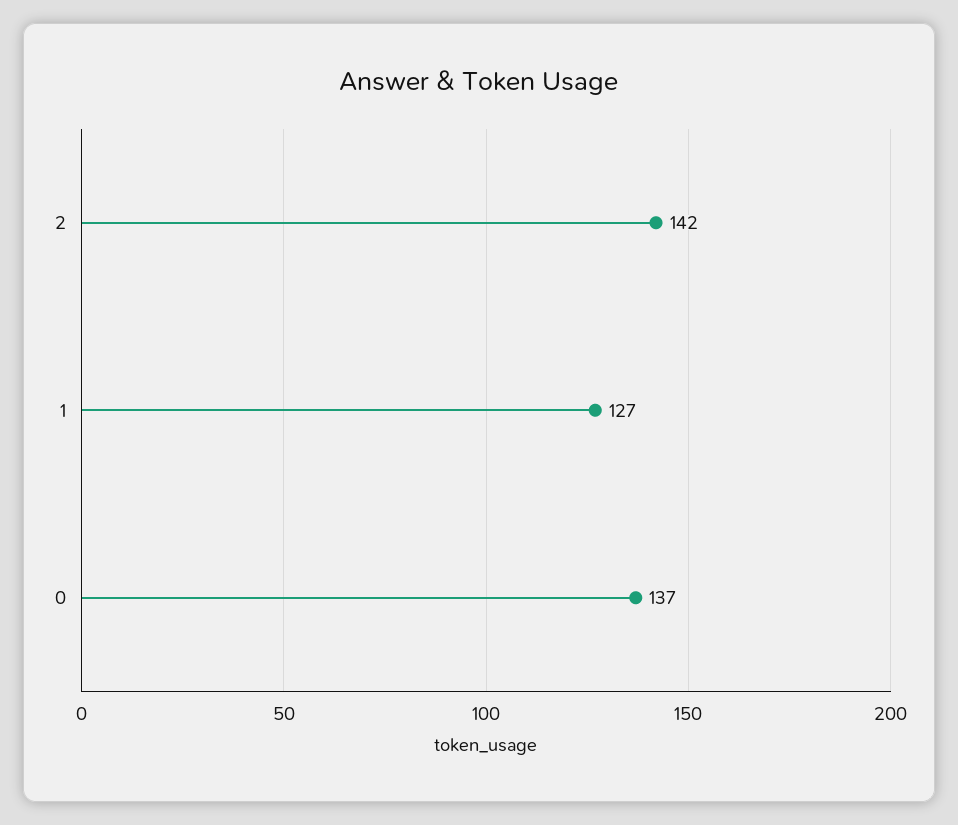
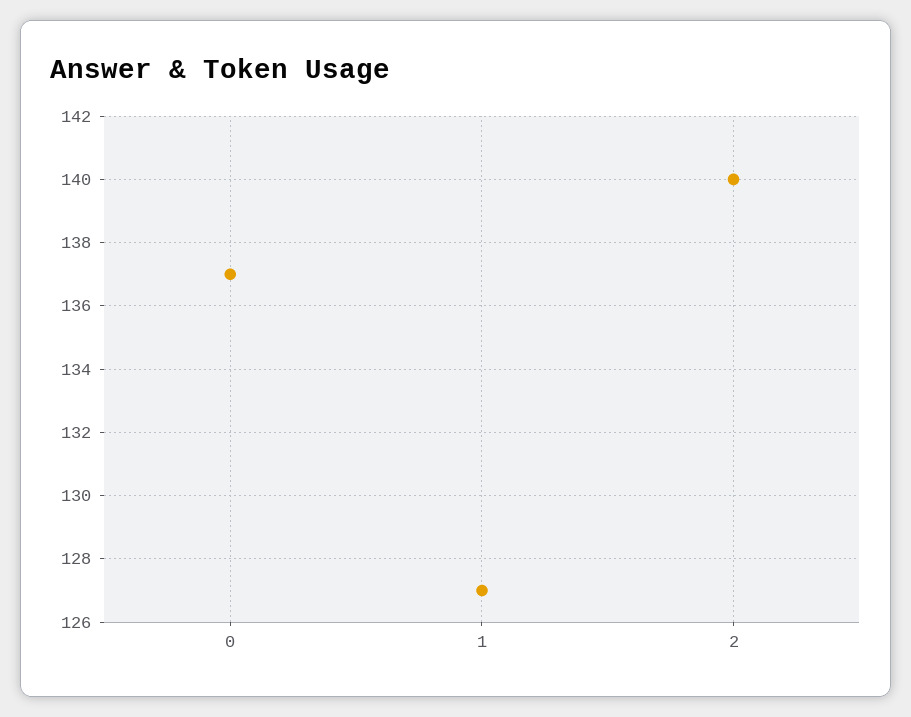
2: 142 -> 140

